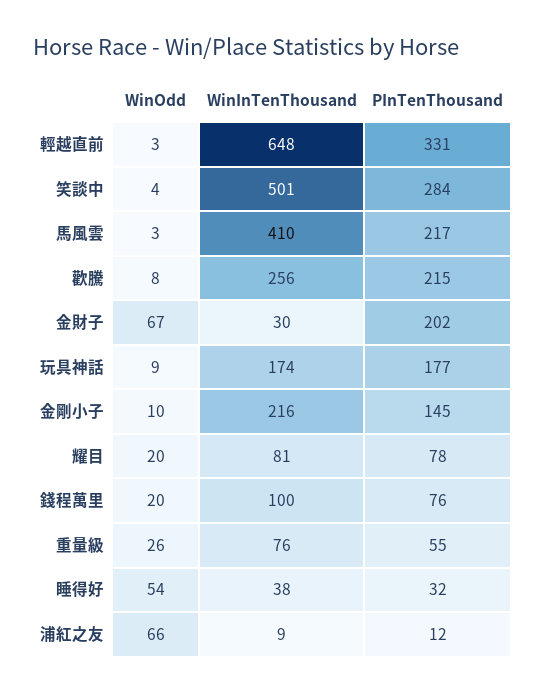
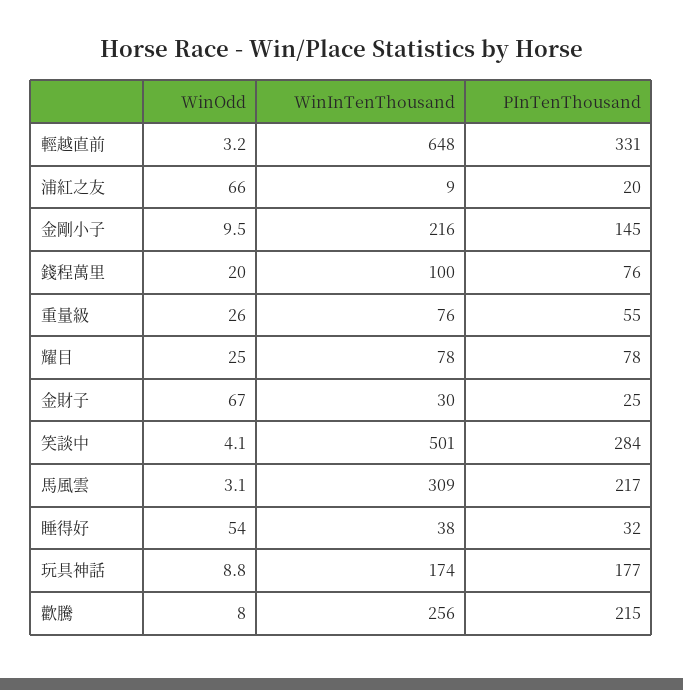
WinInTenThousand, 馬風雲: 410 -> 309
PInTenThousand, 金財子: 202 -> 25
WinOdd, 耀目: 20 -> 25
WinInTenThousand, 耀目: 81 -> 78
PInTenThousand, 浦紅之友: 12 -> 20

